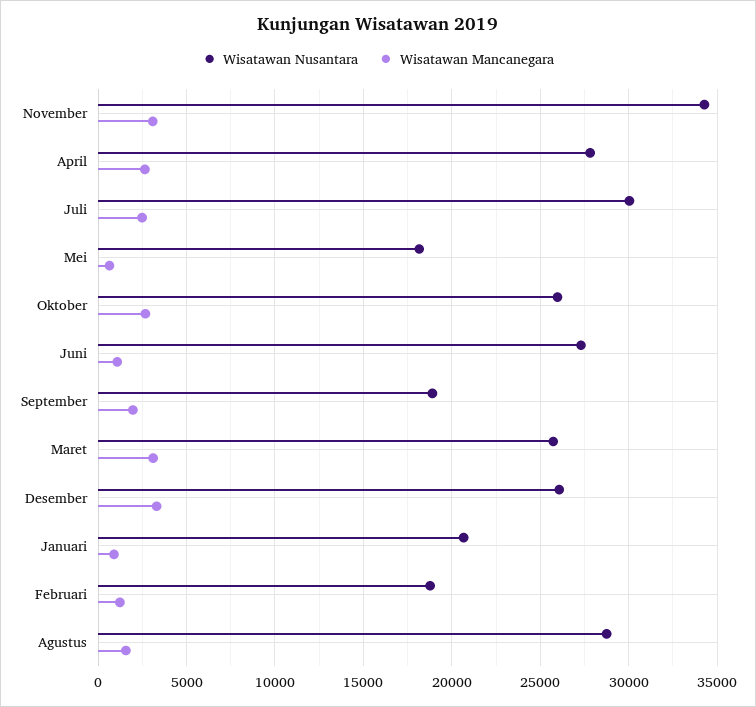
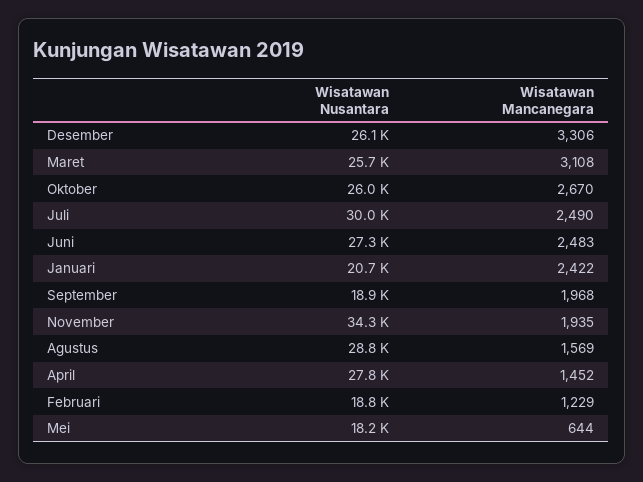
Wisatawan Mancanegara, November: 3000 -> 1935
Wisatawan Mancanegara, April: 2500 -> 1452
Wisatawan Mancanegara, Juni: 1000 -> 2483
Wisatawan Mancanegara, Januari: 1000 -> 2422

